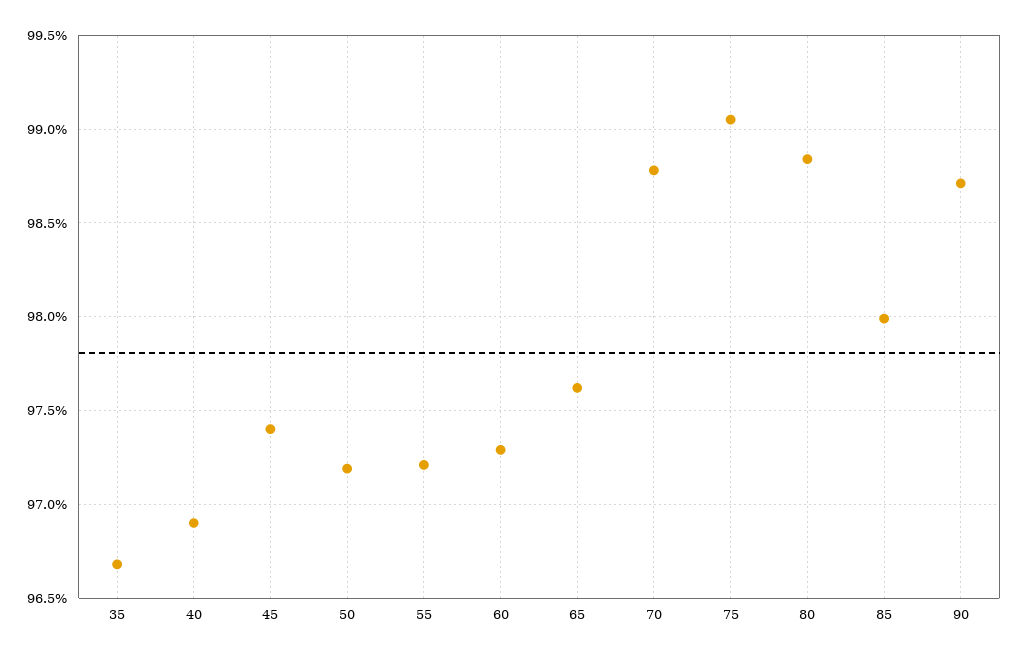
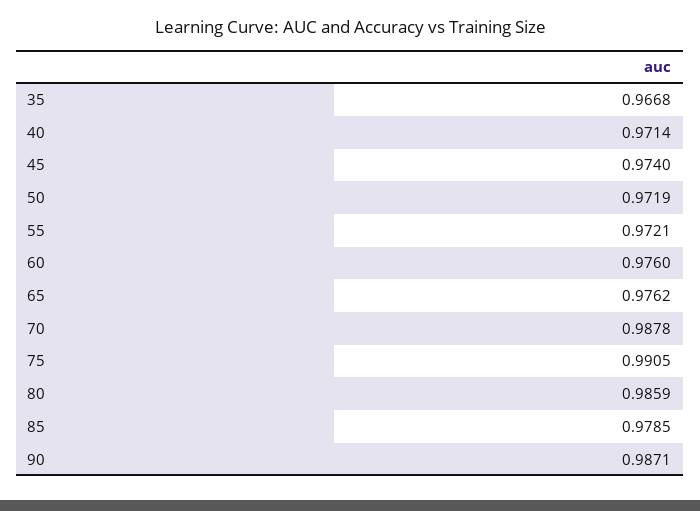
40: 0.969 -> 0.9714
60: 0.973 -> 0.976
80: 0.9885 -> 0.9859
85: 0.98 -> 0.9785

